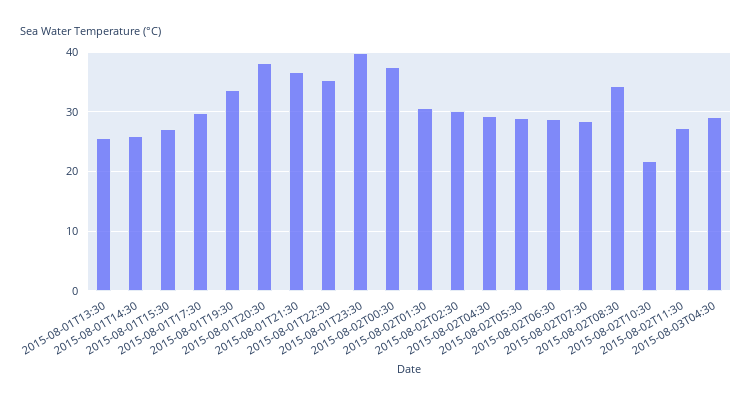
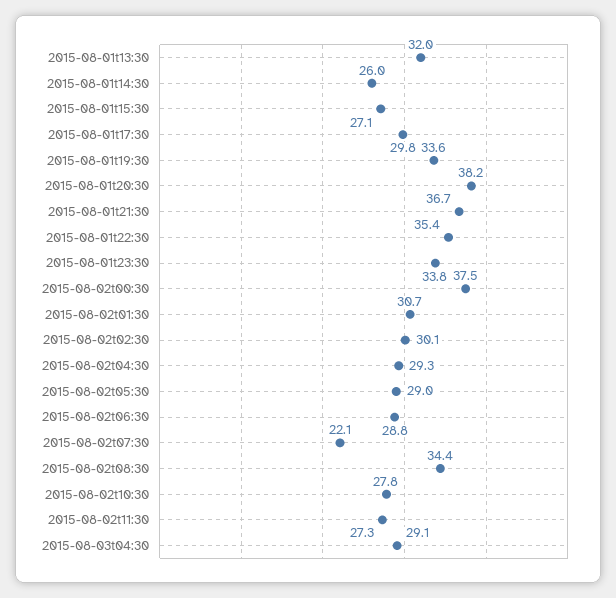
2015-08-01T13:30: 26 -> 32
2015-08-01T23:30: 40 -> 33.8
2015-08-02T07:30: 28 -> 22.1
2015-08-02T10:30: 22 -> 27.8

